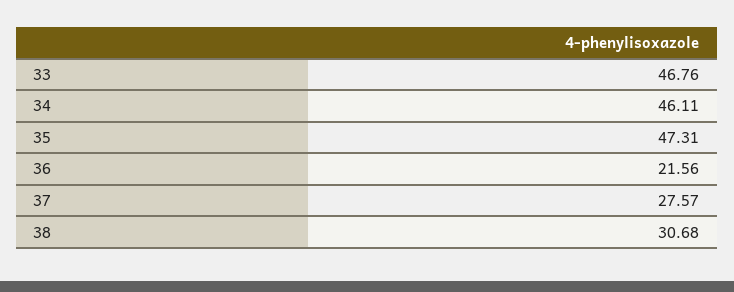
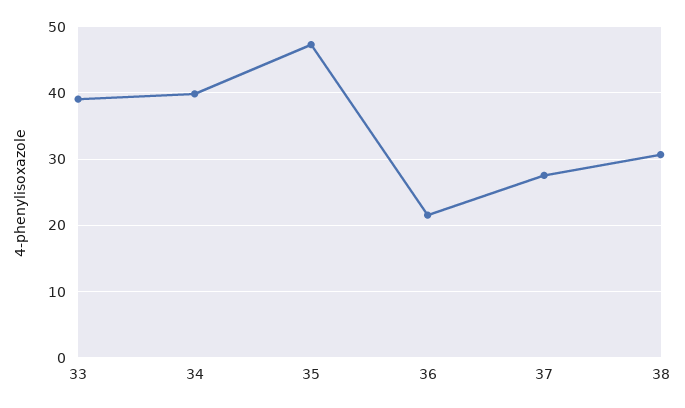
33: 46.76 -> 39
34: 46.11 -> 40

